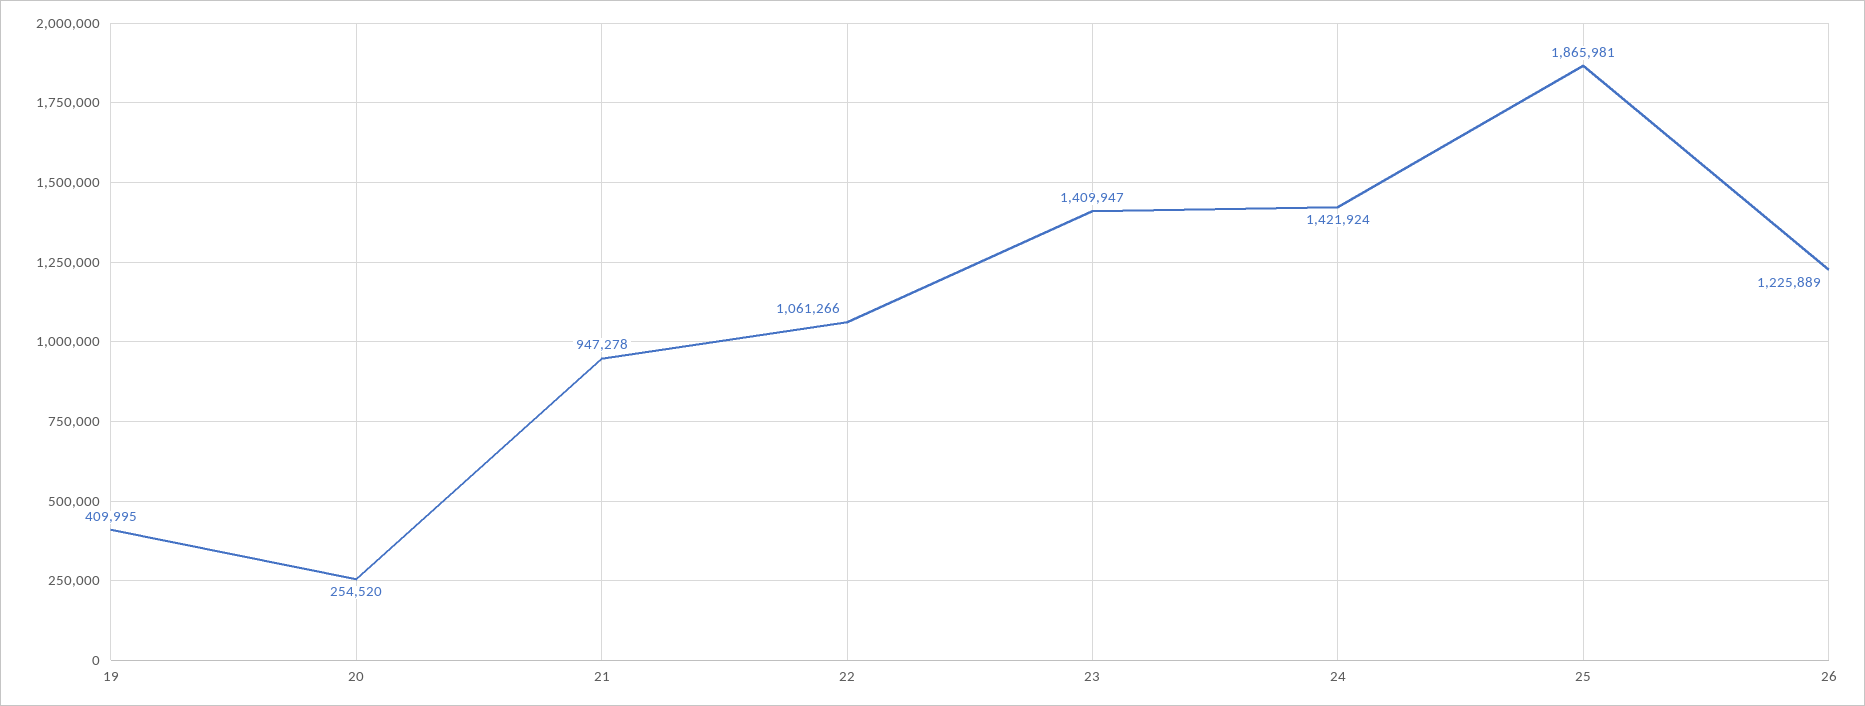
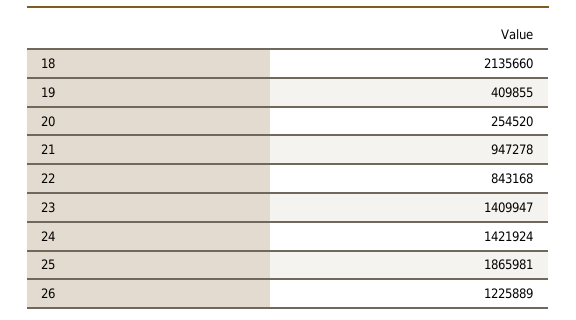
19: 409995 -> 409855
22: 1061266 -> 843168
18: none -> 2135660

